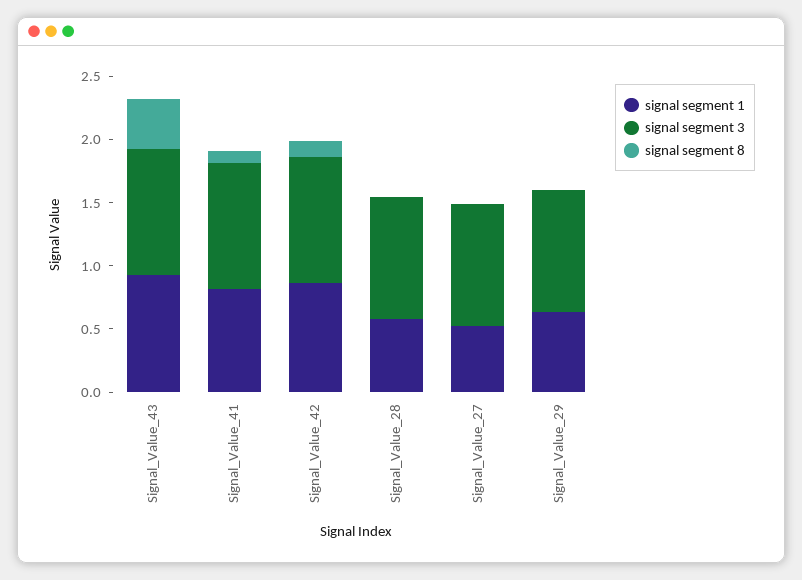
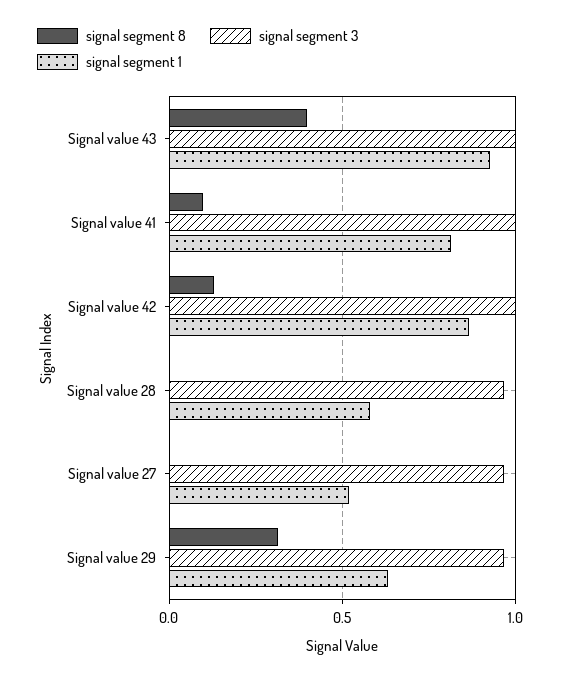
signal segment 8, Signal_Value_29: 0 -> 0.3

